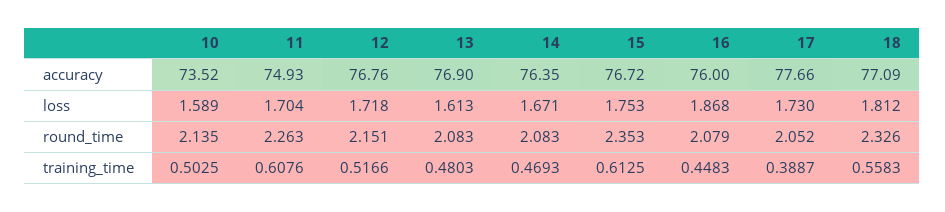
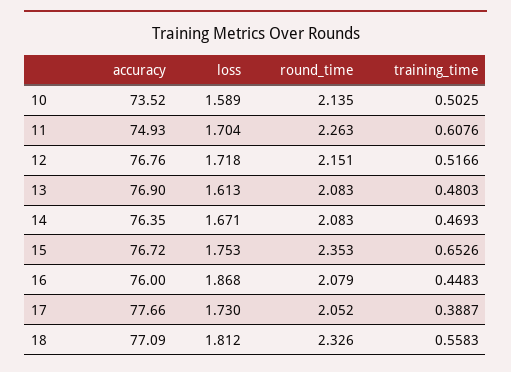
15, training_time: 0.6125 -> 0.6526

